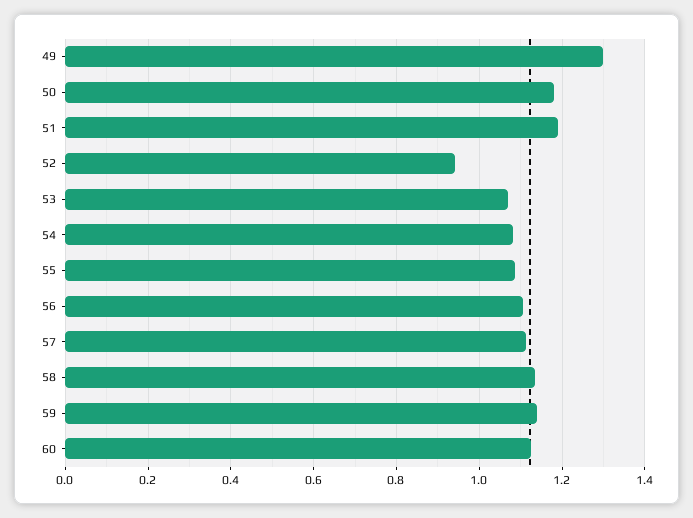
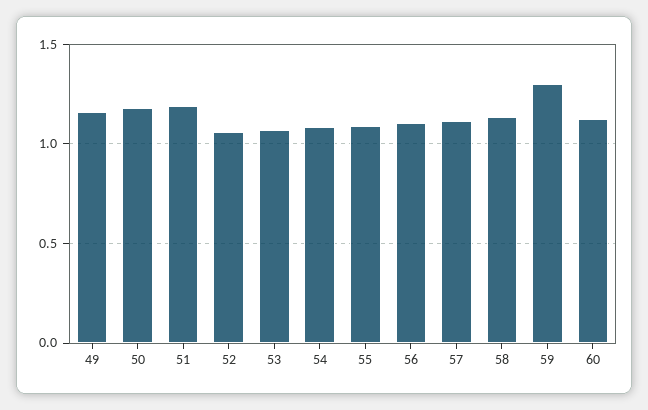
49: 1.3 -> 1.15
52: 0.94 -> 1.05
59: 1.14 -> 1.3

